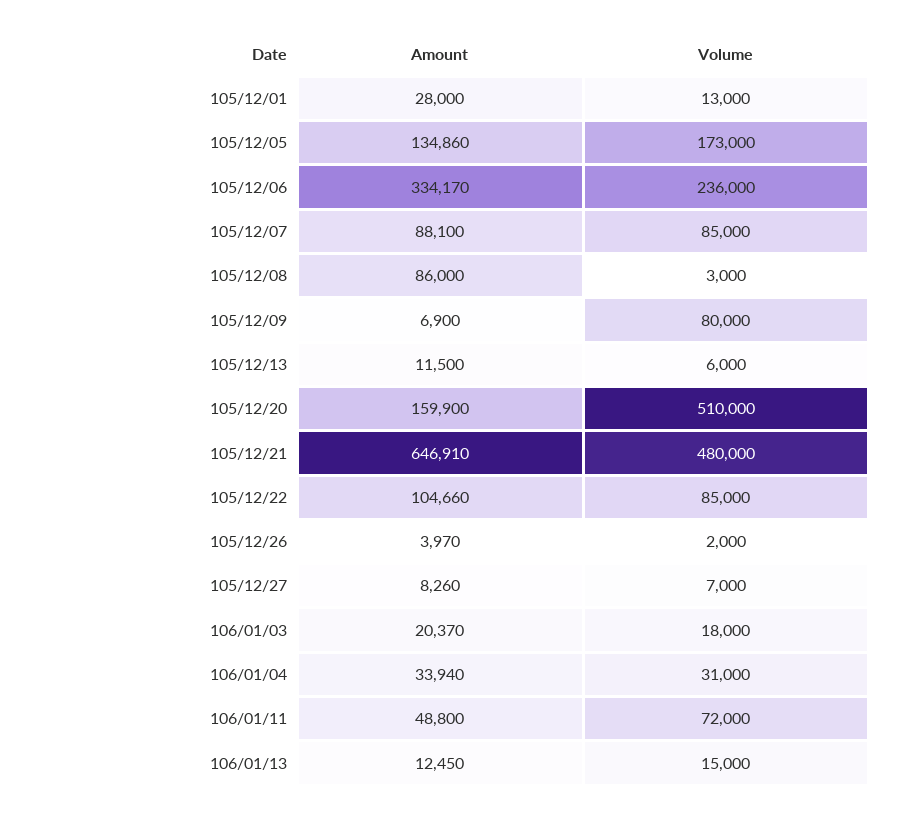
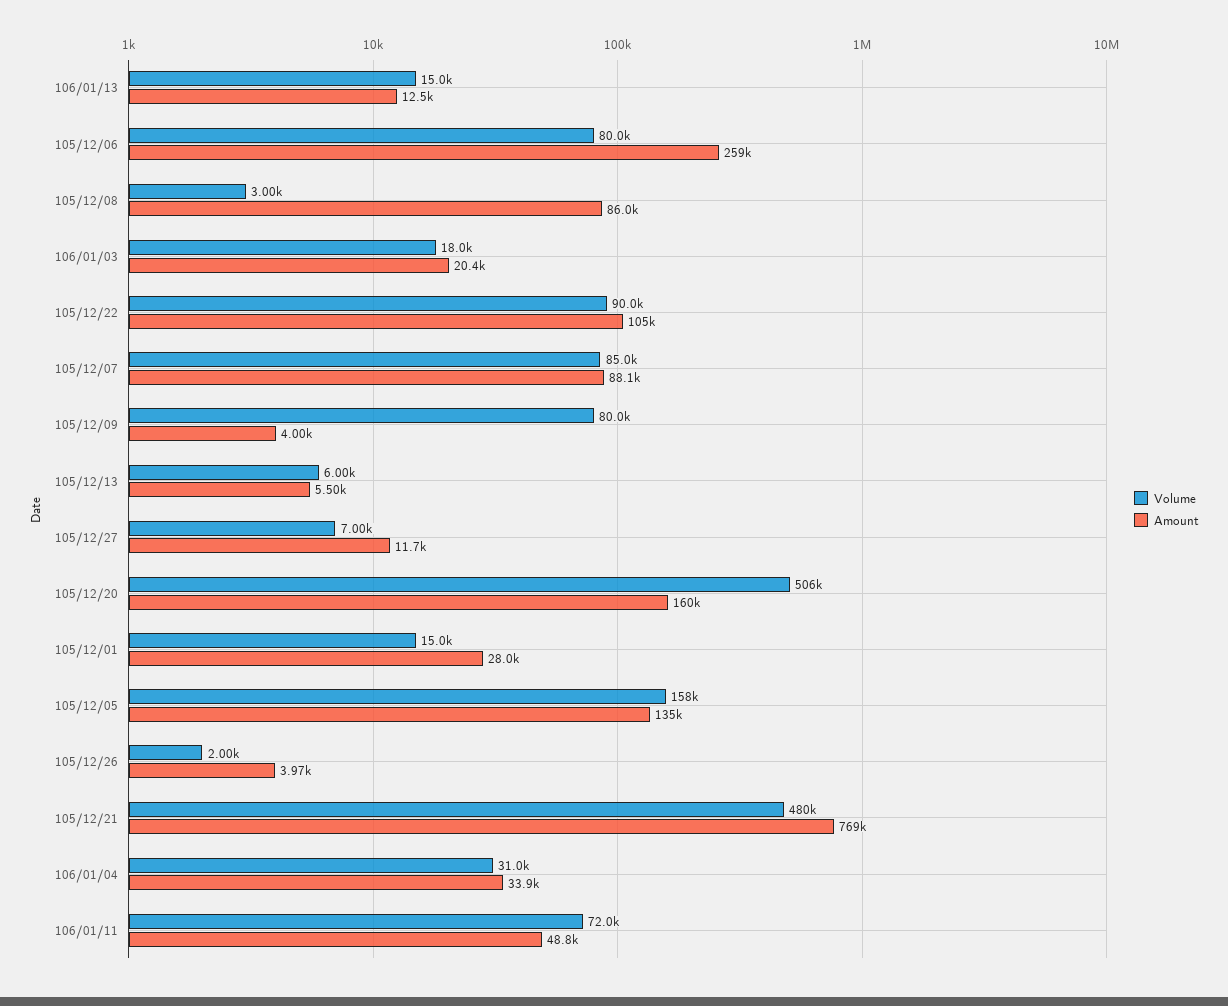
Volume, 105/12/01: 13000 -> 15000
Volume, 105/12/05: 173000 -> 158000
Amount, 105/12/06: 334170 -> 259000
Volume, 105/12/06: 236000 -> 80000
Amount, 105/12/09: 6900 -> 4000
Amount, 105/12/13: 11500 -> 5500
Volume, 105/12/20: 510000 -> 506000
Amount, 105/12/21: 646910 -> 769000
Volume, 105/12/22: 85000 -> 90000
Amount, 105/12/27: 8260 -> 11700

